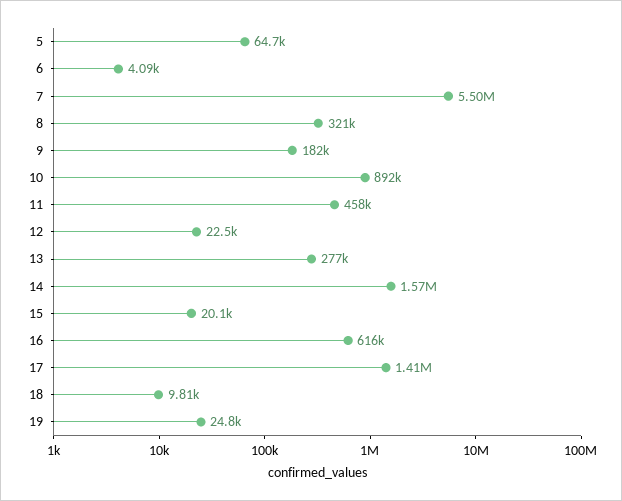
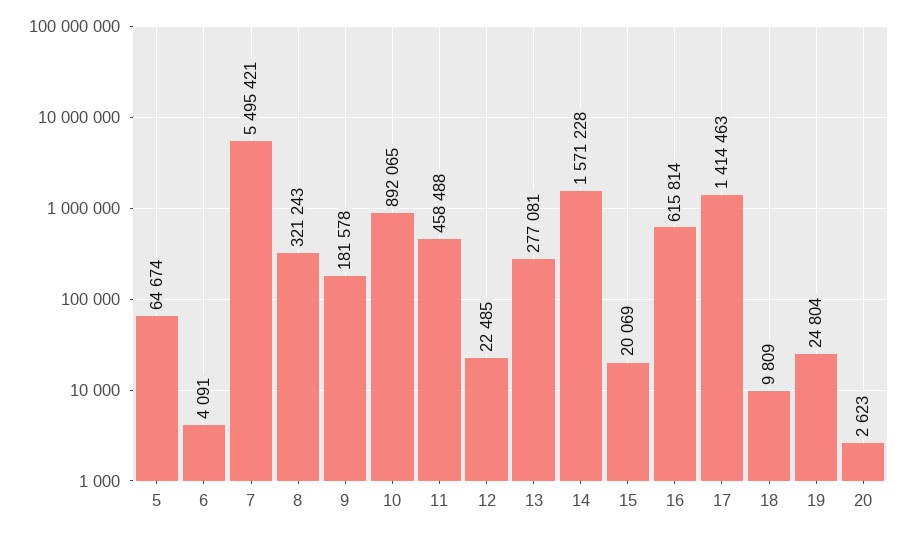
20: none -> 2623

